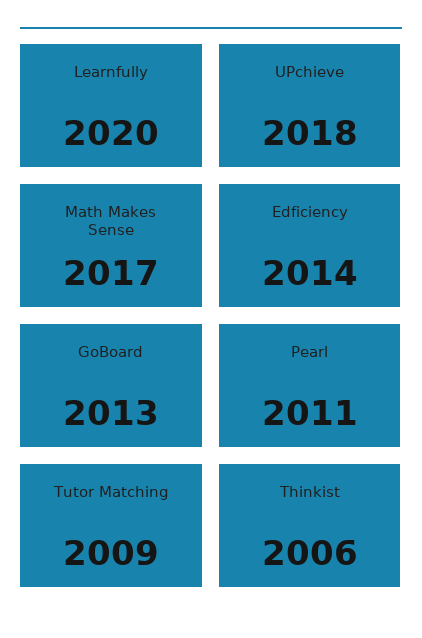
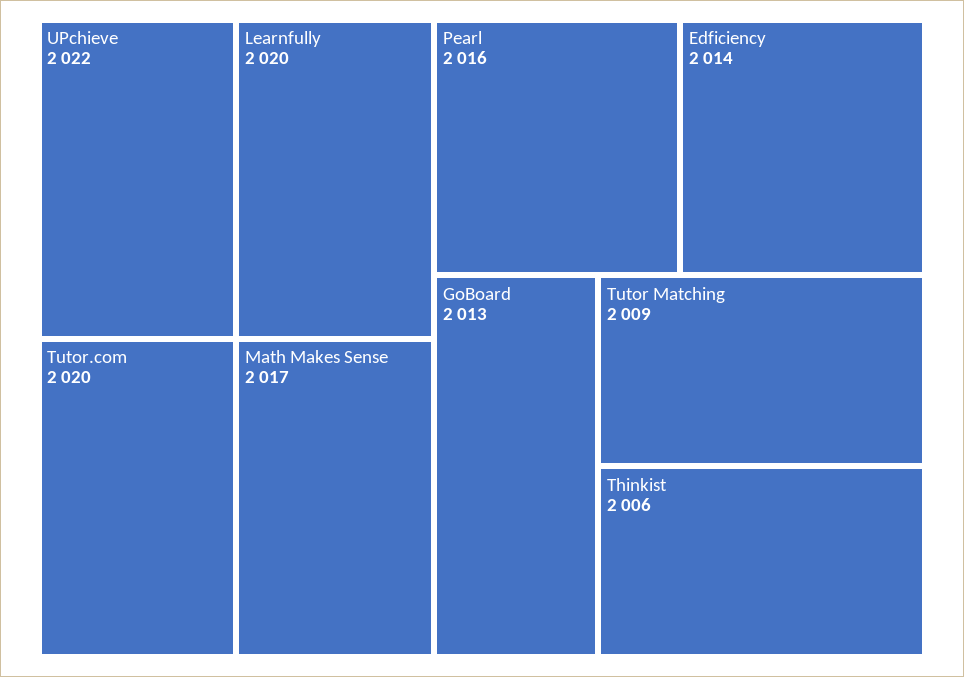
UPchieve: 2018 -> 2022
Pearl: 2011 -> 2016
Tutor.com: none -> 2020

